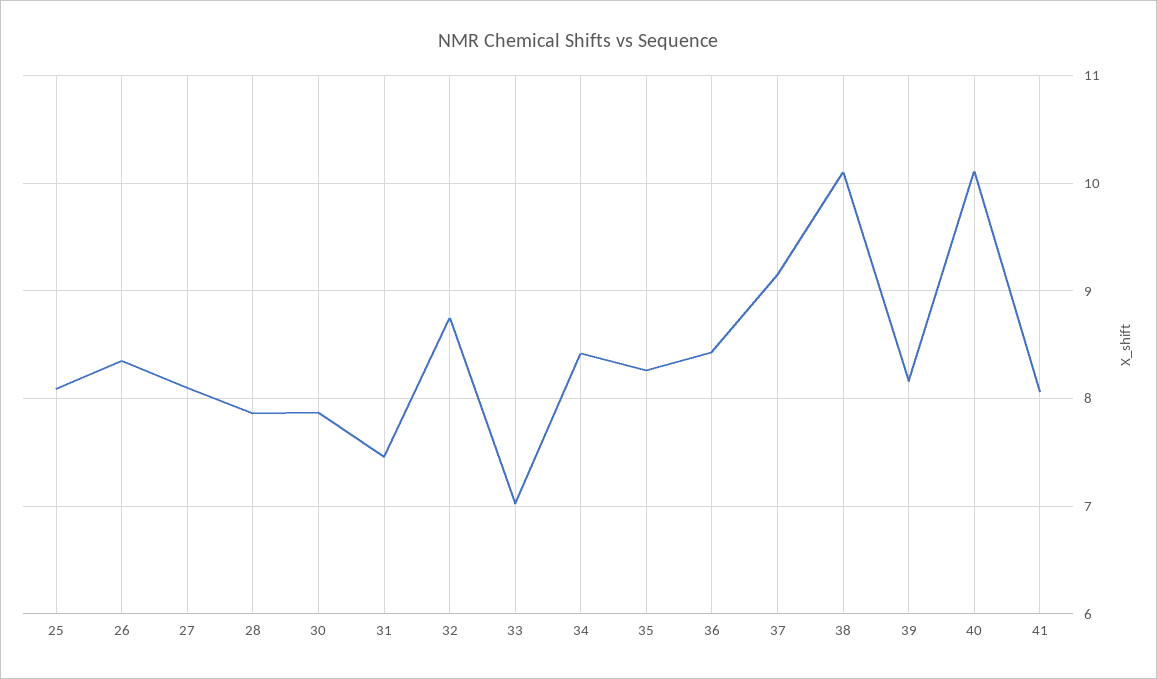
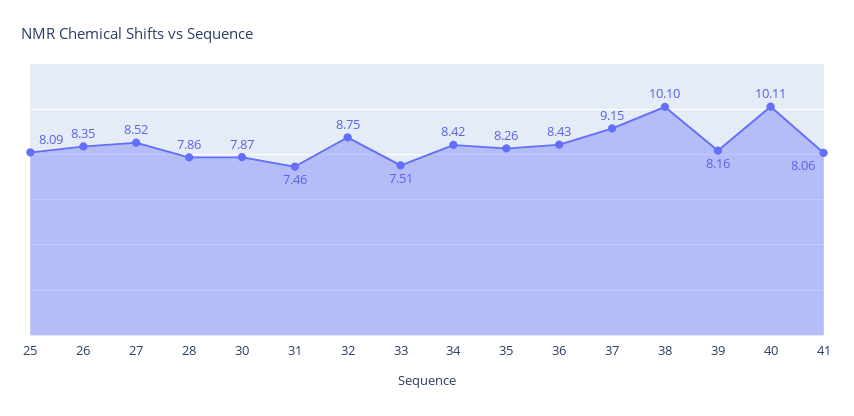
27: 8.1 -> 8.52
33: 7 -> 7.51

